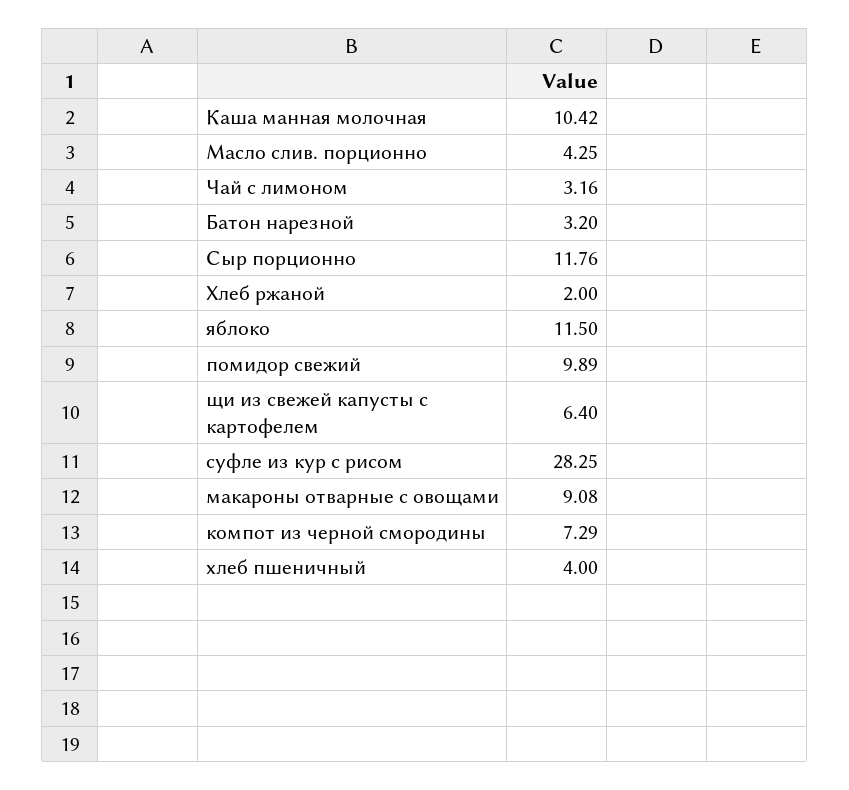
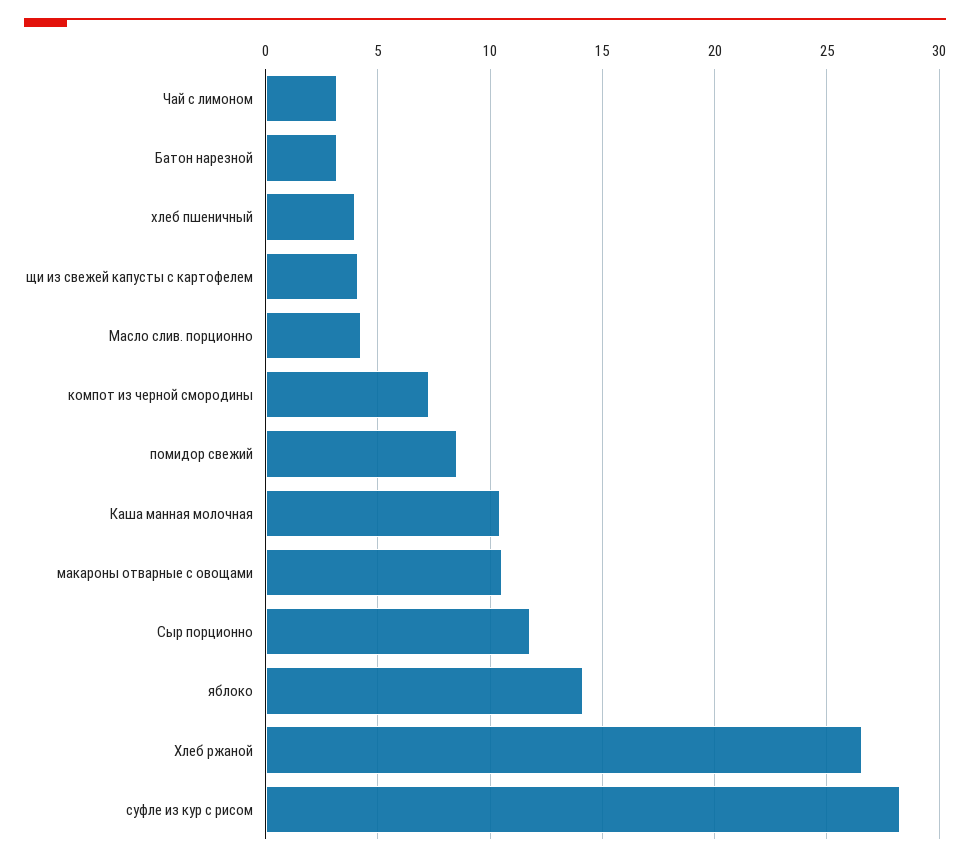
Хлеб ржаной: 2 -> 26.5
яблоко: 11.5 -> 14
помидор свежий: 9.89 -> 8.5
щи из свежей капусты с картофелем: 6.4 -> 4
макароны отварные с овощами: 9.08 -> 10.5

